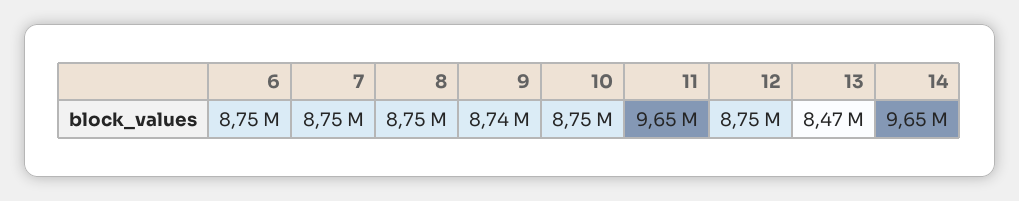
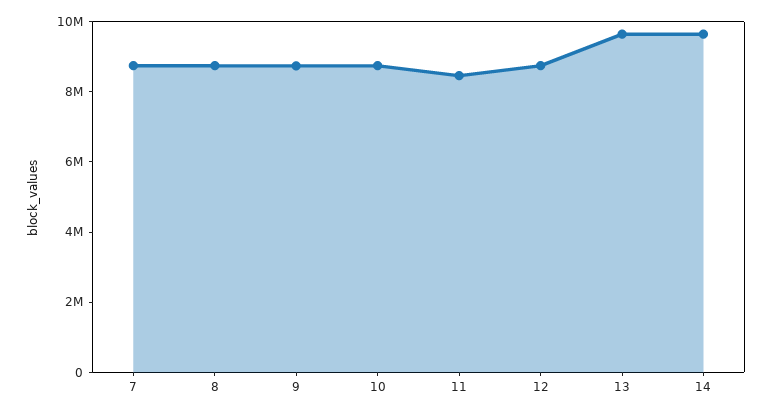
6: 8750000 -> none
11: 9650000 -> 8500000
13: 8470000 -> 9500000

